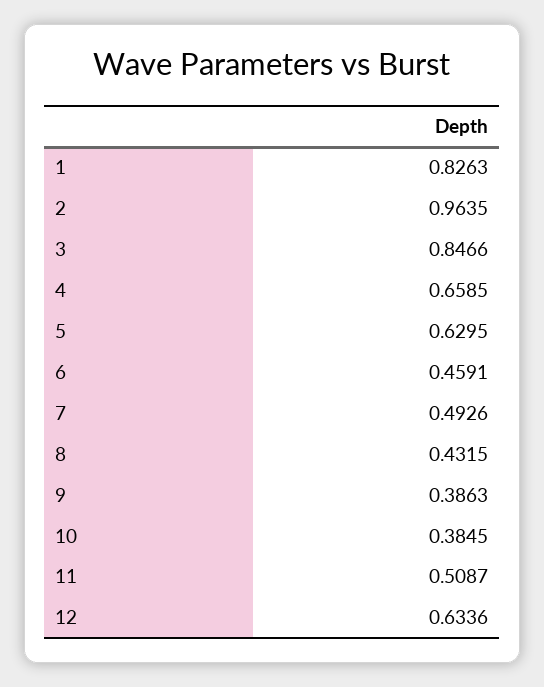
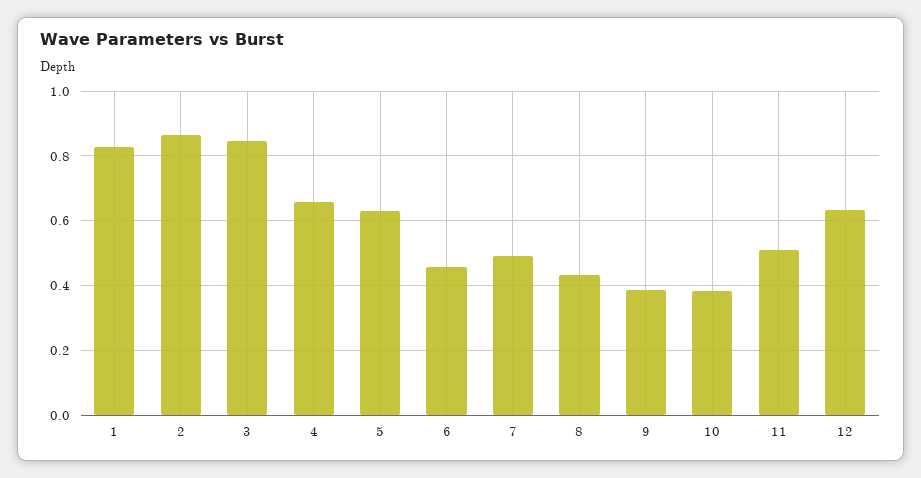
2: 0.9635 -> 0.86

